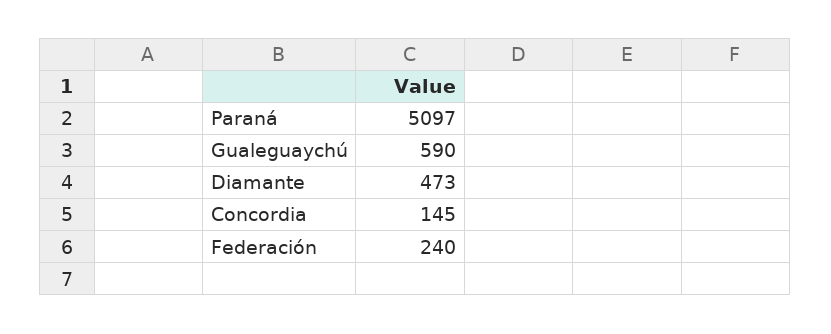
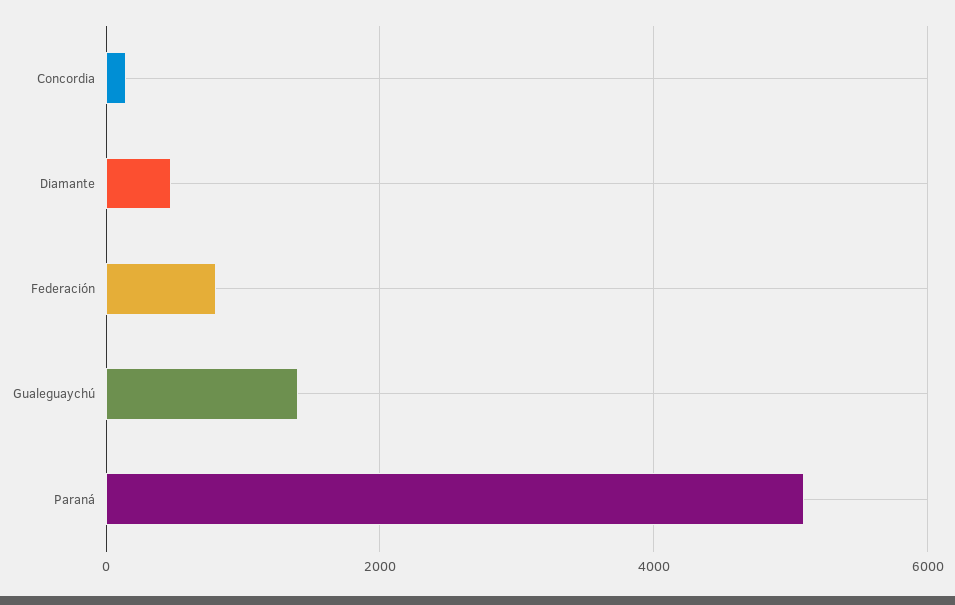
Gualeguaychú: 590 -> 1400
Federación: 240 -> 800

